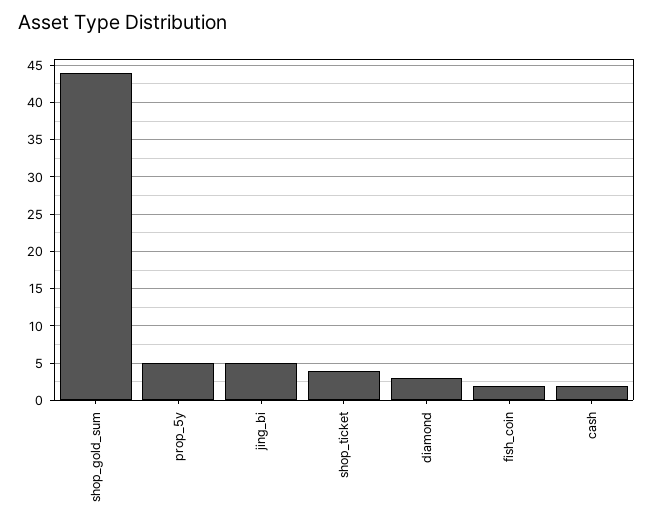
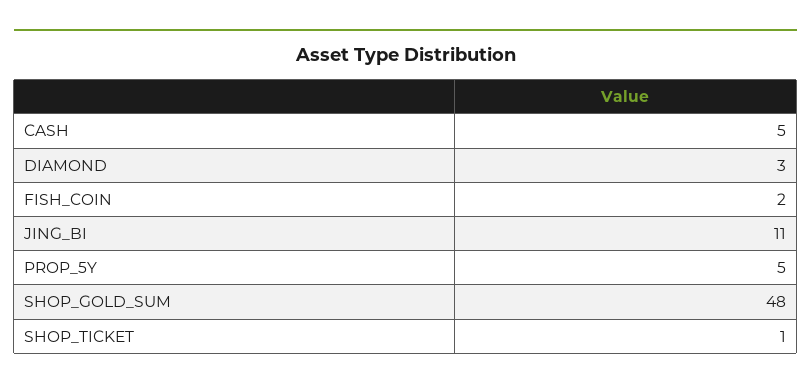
shop_gold_sum: 44 -> 48
jing_bi: 5 -> 11
shop_ticket: 4 -> 1
cash: 2 -> 5

